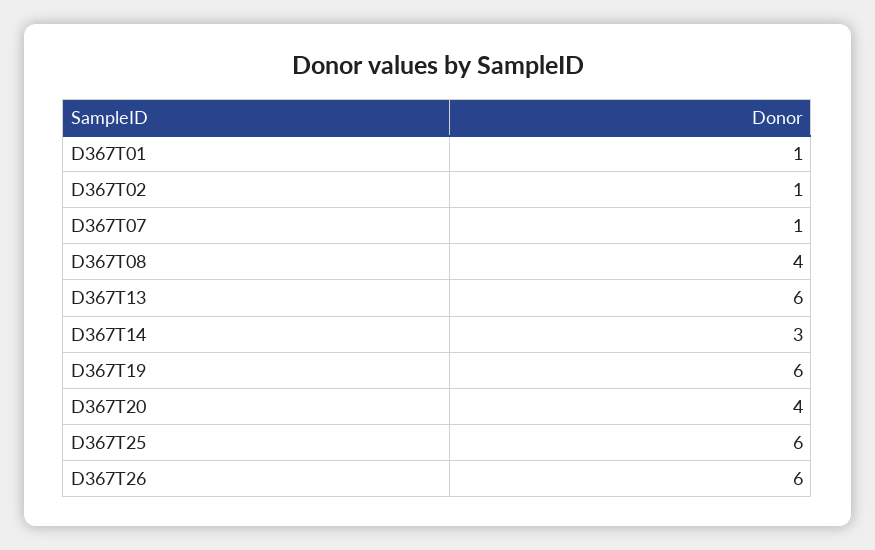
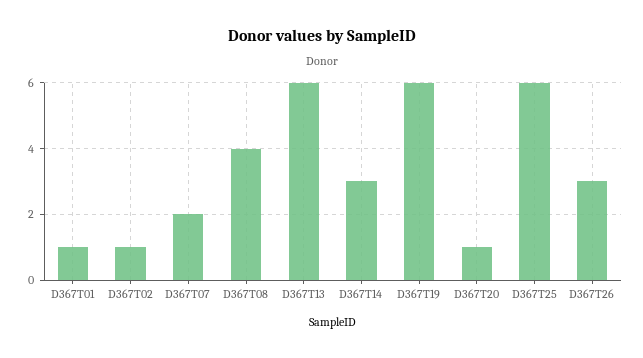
D367T07: 1 -> 2
D367T20: 4 -> 1
D367T26: 6 -> 3

